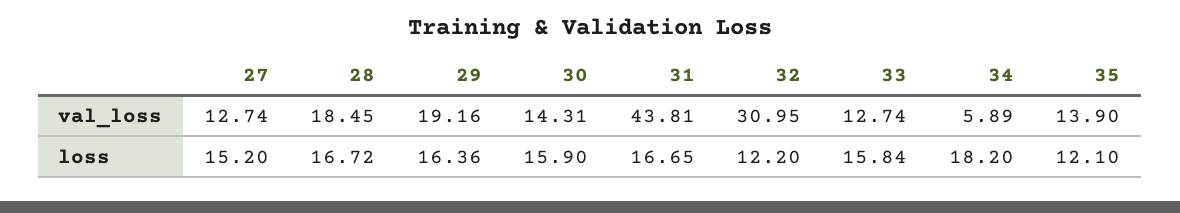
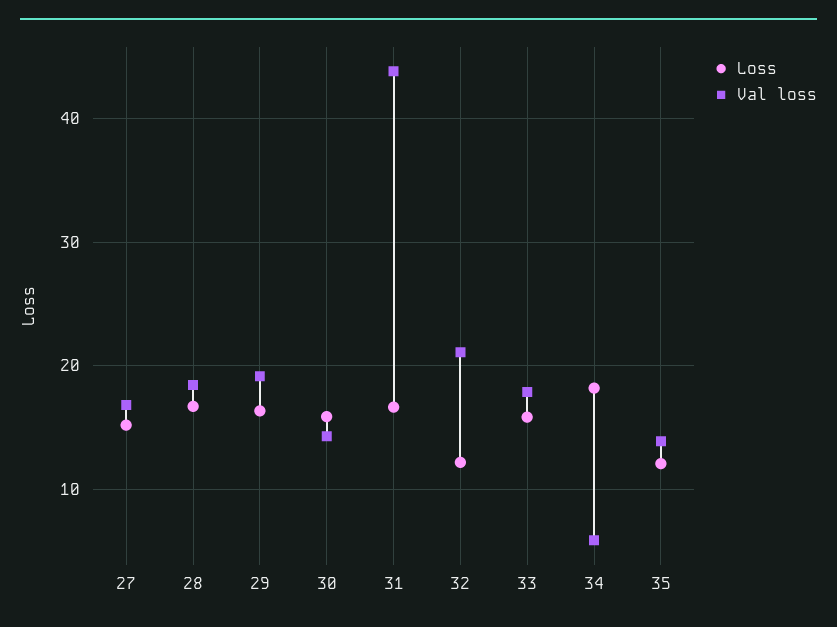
val_loss, 27: 12.74 -> 17
val_loss, 32: 30.95 -> 21
val_loss, 33: 12.74 -> 18

